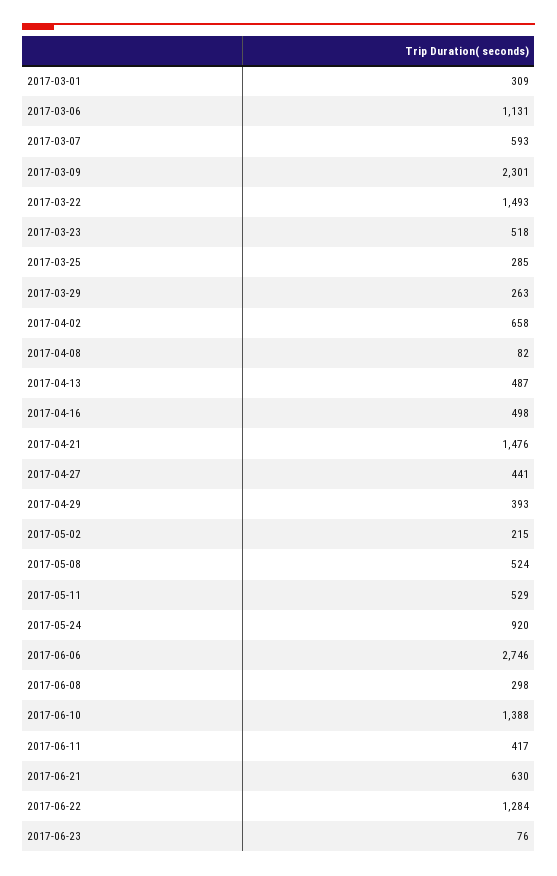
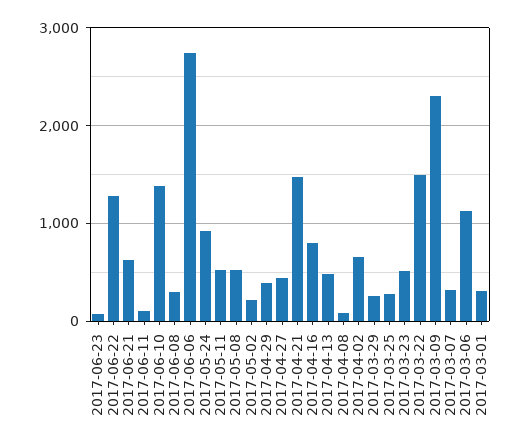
2017-03-07: 593 -> 300
2017-04-16: 498 -> 800
2017-06-11: 417 -> 100

